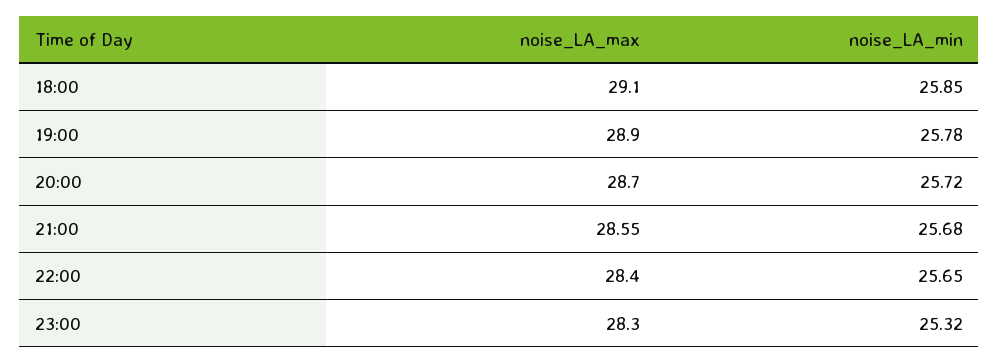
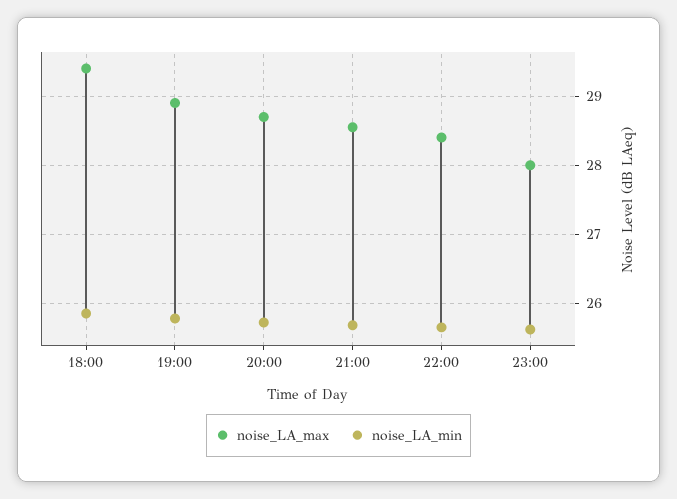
noise_LA_max, 18:00: 29.1 -> 29.4
noise_LA_max, 23:00: 28.3 -> 28
noise_LA_min, 23:00: 25.32 -> 25.6

